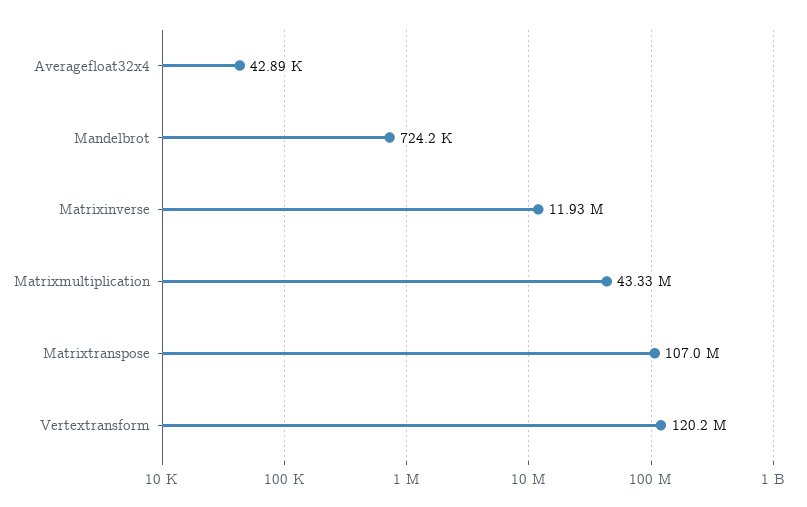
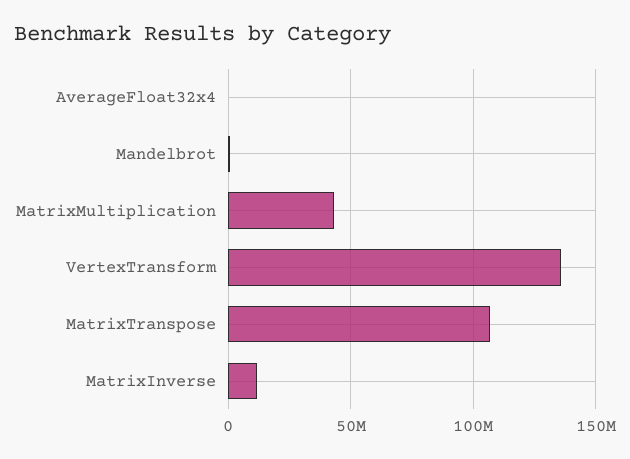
Vertextransform: 120200000 -> 135000000

